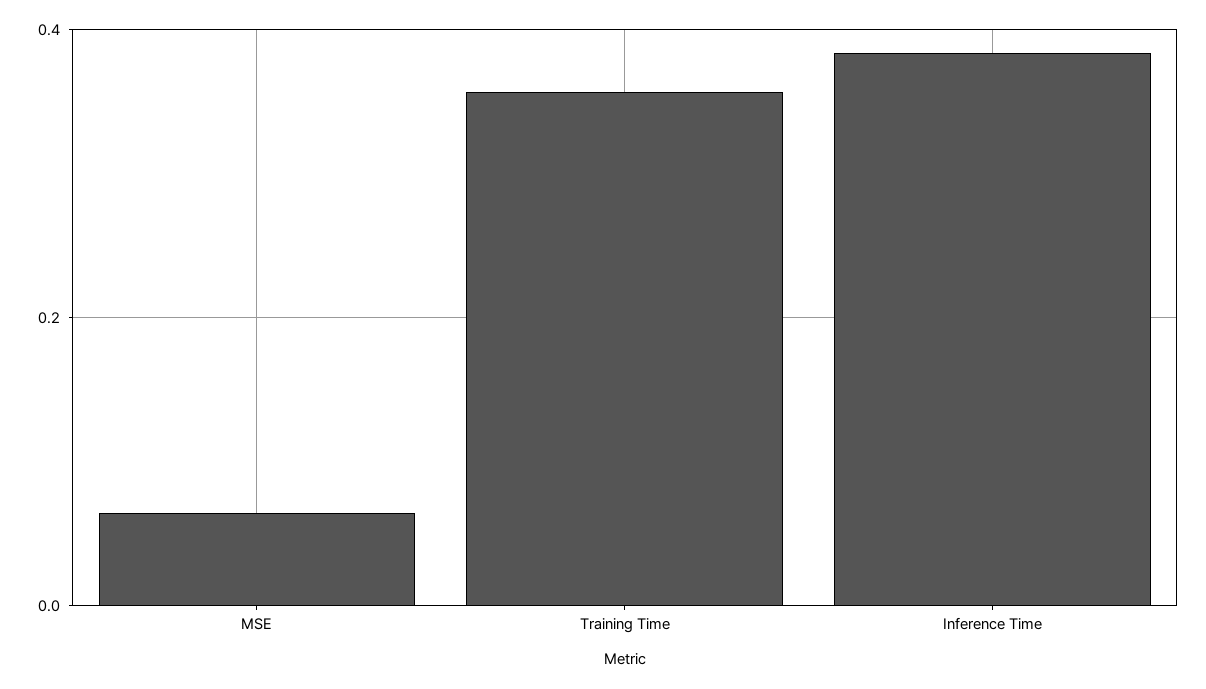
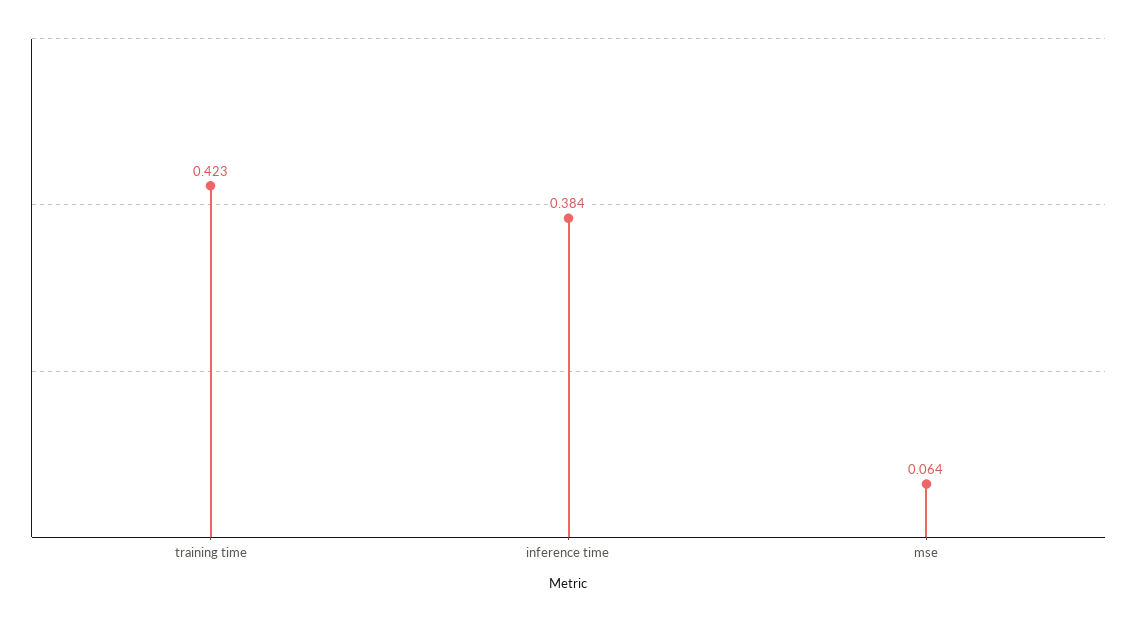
Training Time: 0.36 -> 0.423

